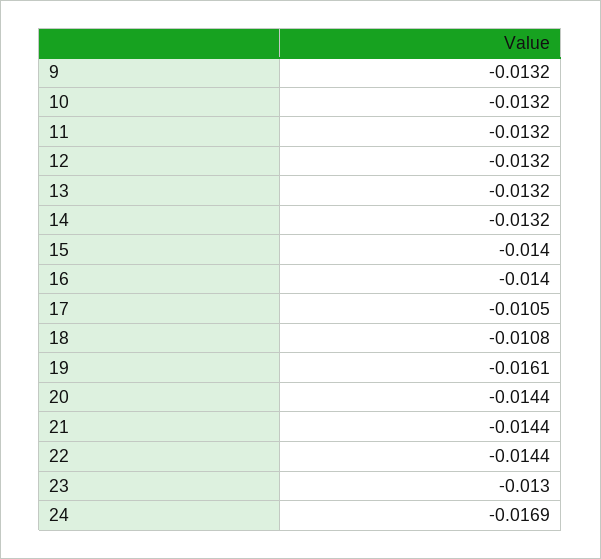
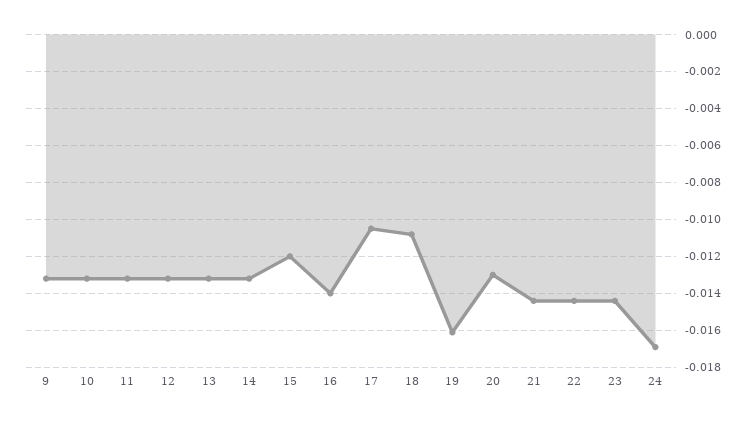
15: -0.014 -> -0.012
20: -0.0144 -> -0.013
23: -0.013 -> -0.0145

